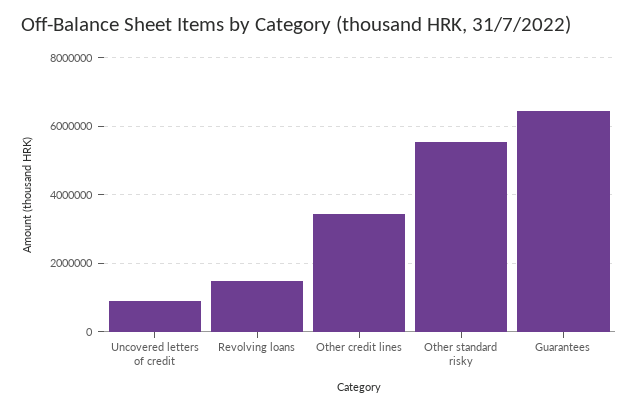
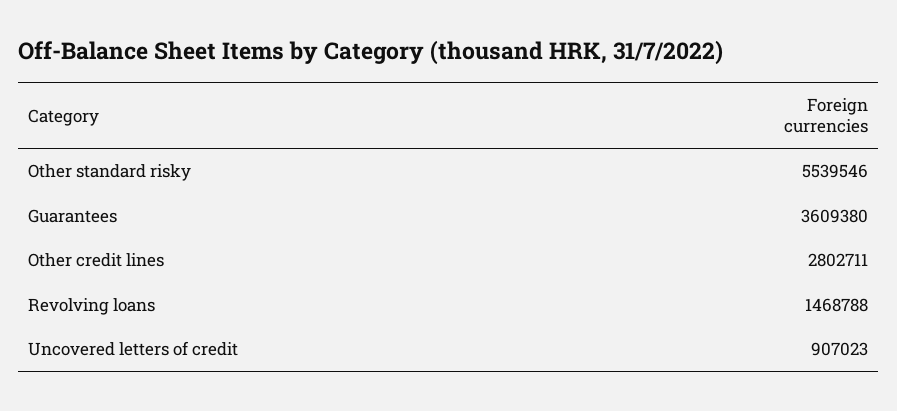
Other credit lines: 3400000 -> 2802711
Guarantees: 6400000 -> 3609380

